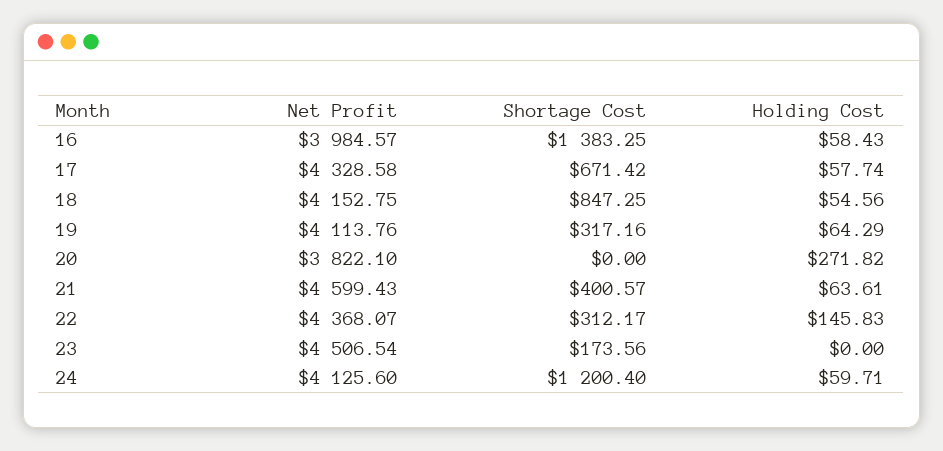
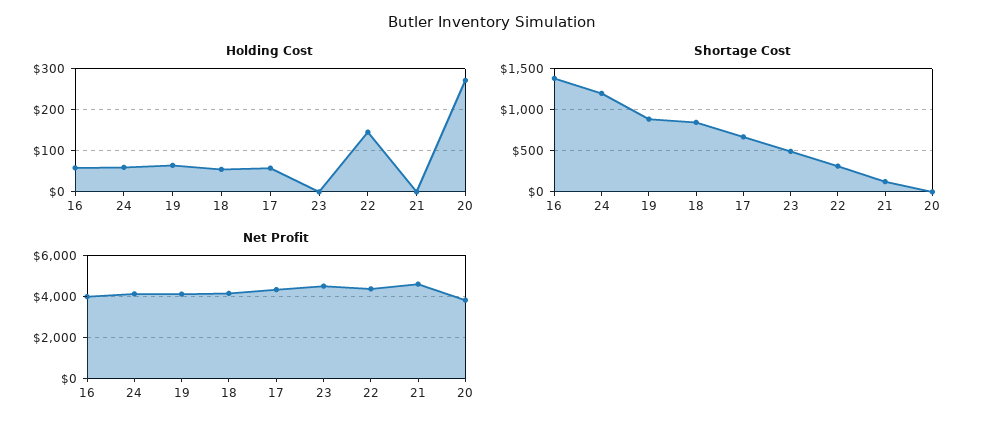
Shortage Cost, 19: 317.16 -> 900
Shortage Cost, 21: 400.57 -> 100
Holding Cost, 21: 63.61 -> 0
Shortage Cost, 23: 173.56 -> 500

